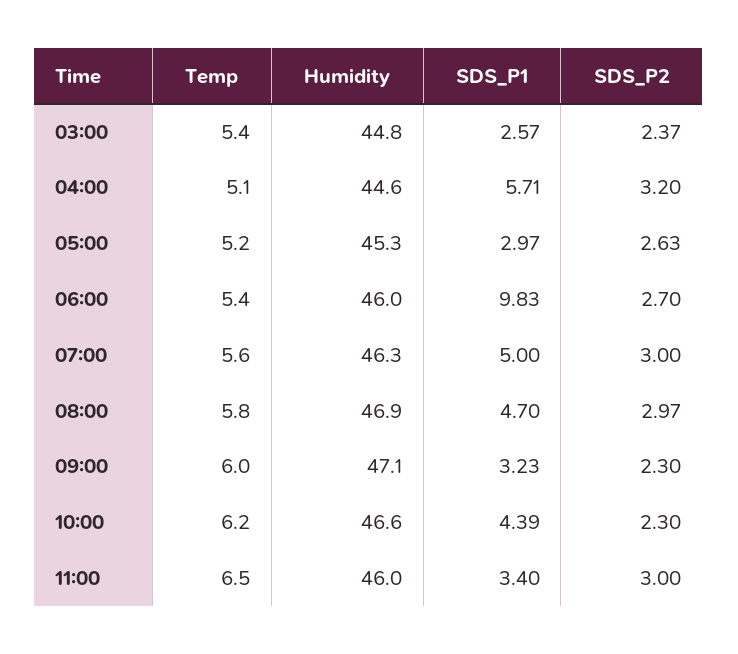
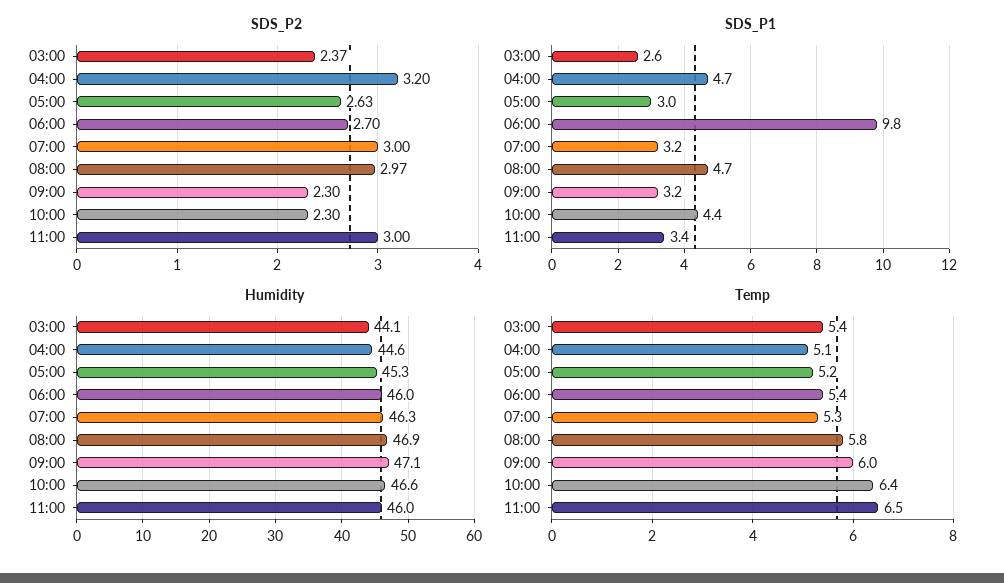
Humidity, 03:00: 44.8 -> 44.1
SDS_P1, 04:00: 5.71 -> 4.7
Temp, 07:00: 5.6 -> 5.3
SDS_P1, 07:00: 5 -> 3.2
Temp, 10:00: 6.2 -> 6.4

